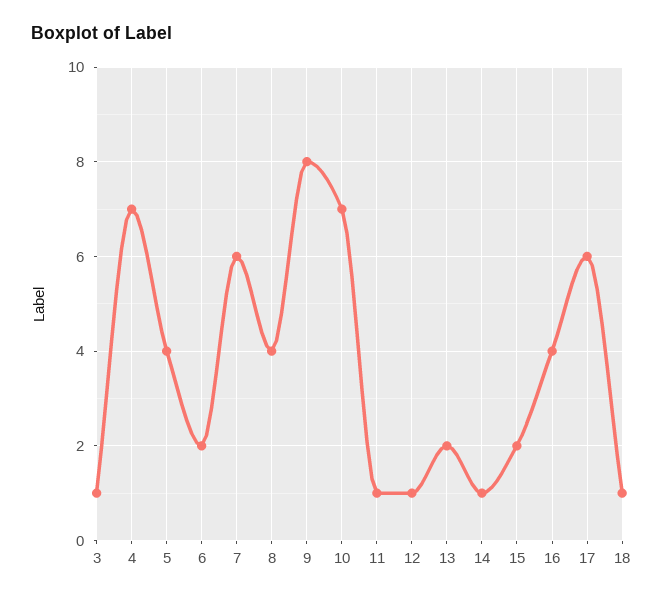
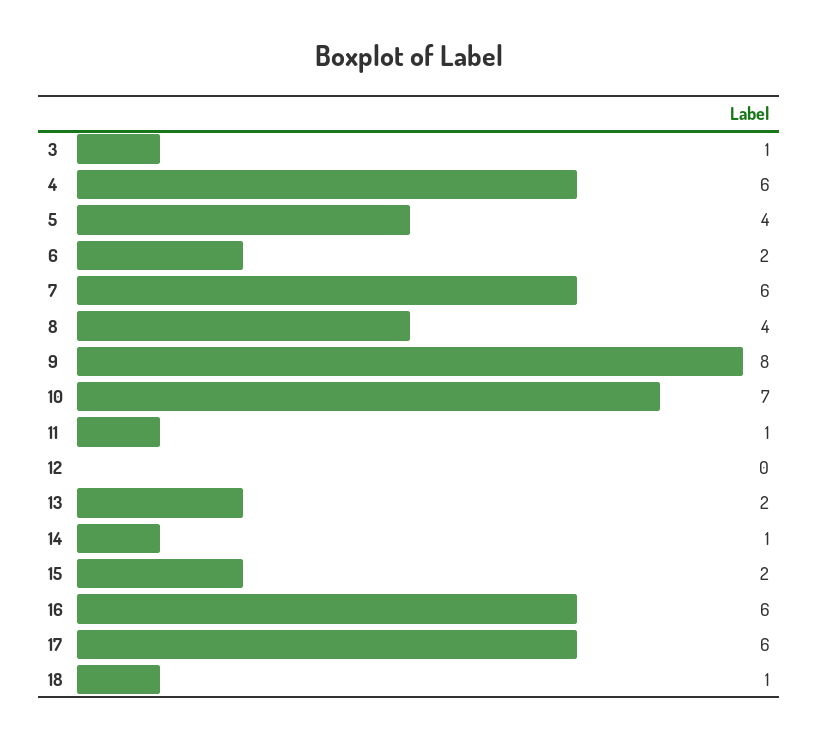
4: 7 -> 6
12: 1 -> 0
16: 4 -> 6

